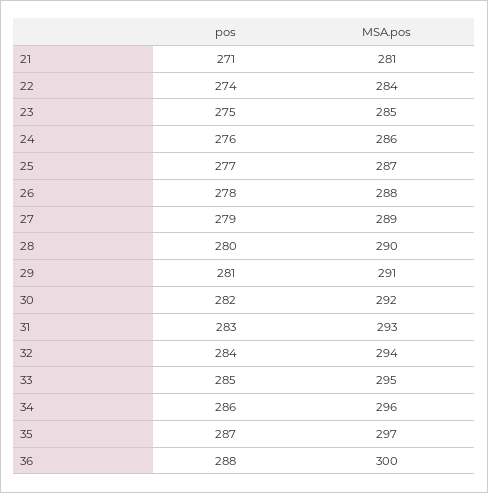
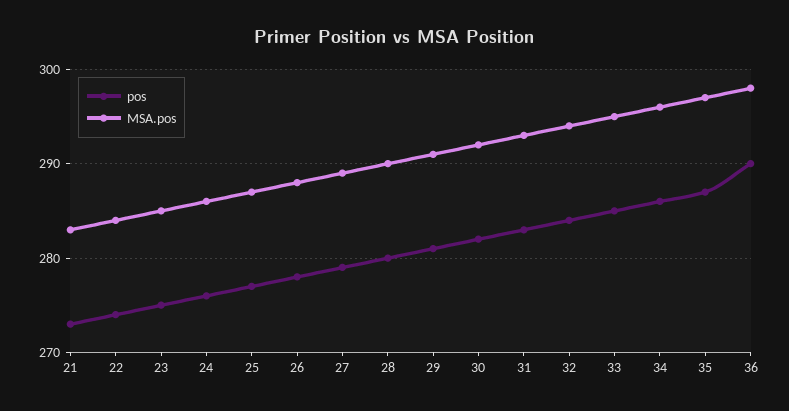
pos, 21: 271 -> 273
MSA.pos, 21: 281 -> 283
pos, 36: 288 -> 290
MSA.pos, 36: 300 -> 298

